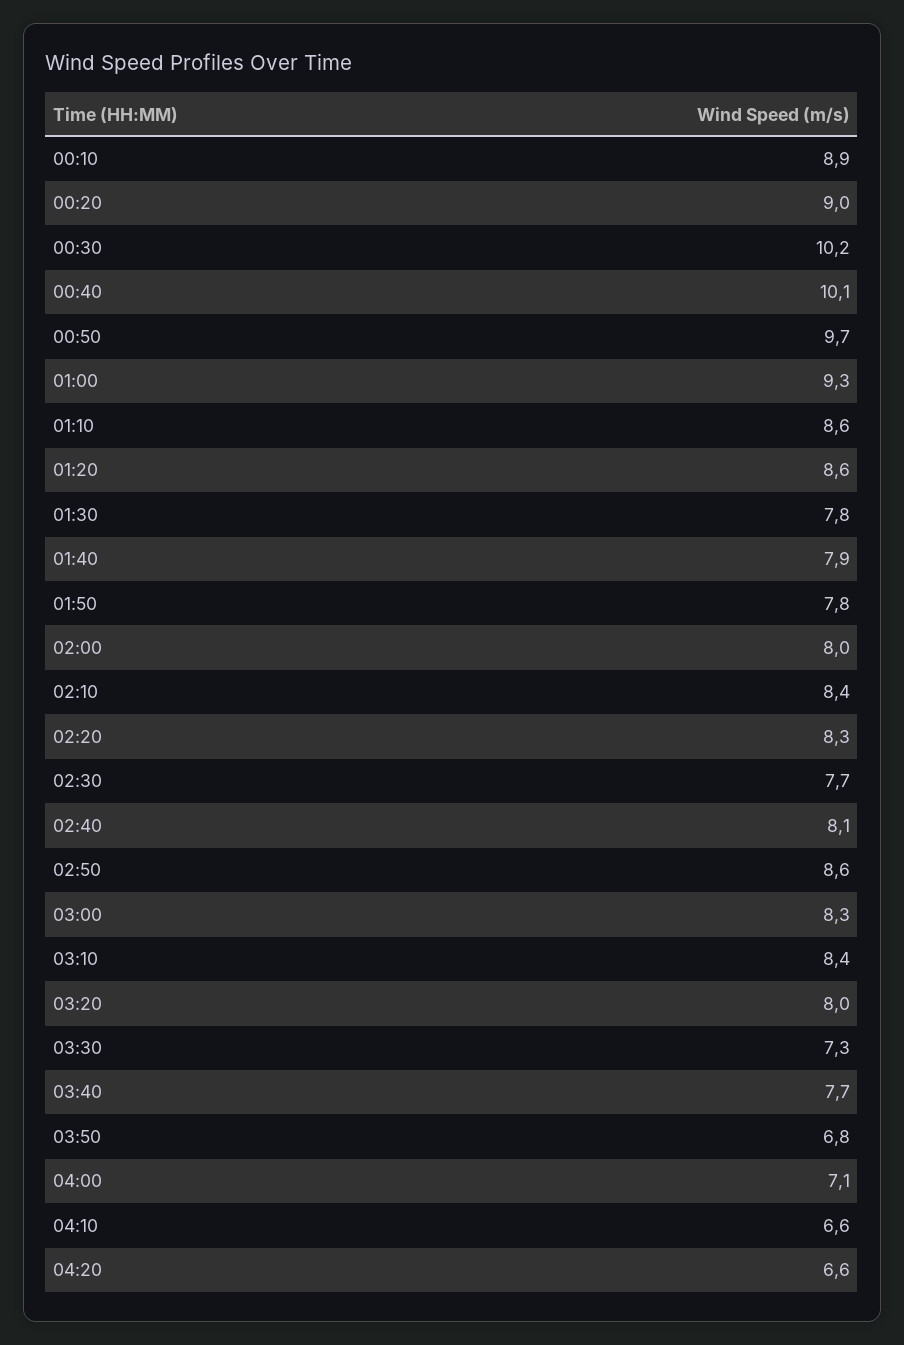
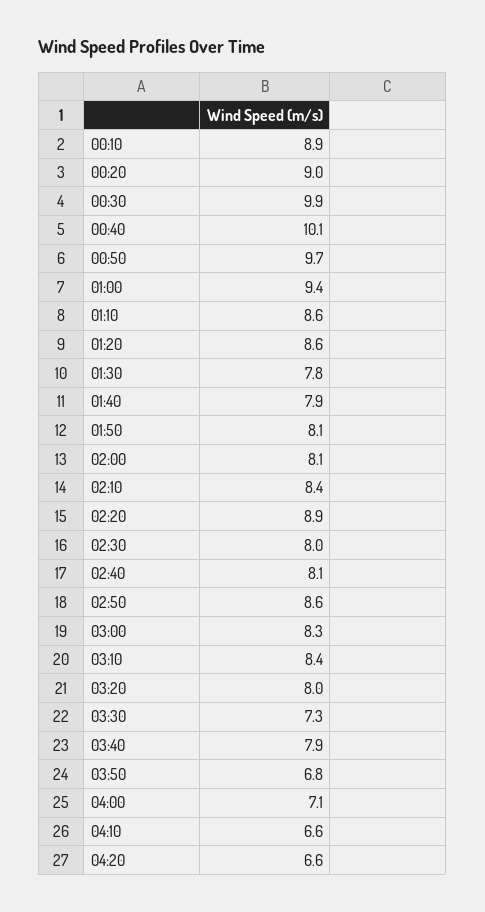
00:30: 10.2 -> 9.9
01:00: 9.3 -> 9.4
01:50: 7.8 -> 8.1
02:00: 8 -> 8.1
02:20: 8.3 -> 8.9
02:30: 7.7 -> 8
03:40: 7.7 -> 7.9

